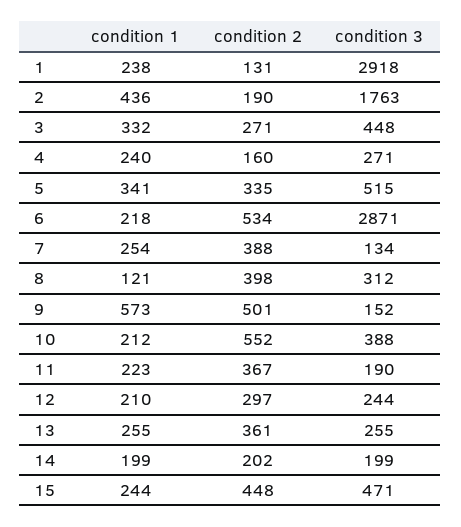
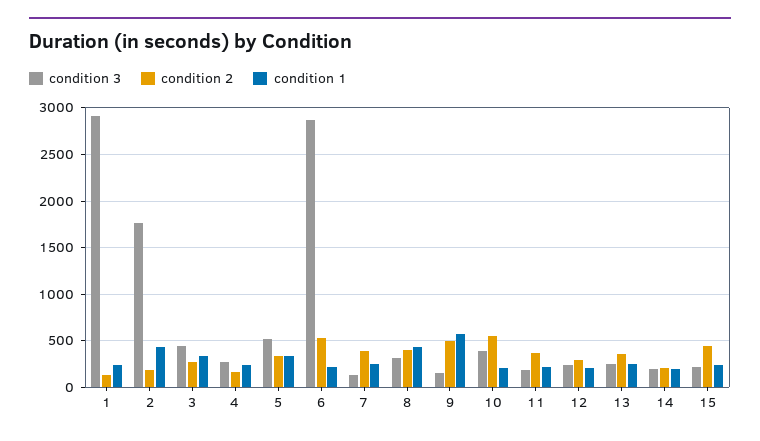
condition 1, 8: 121 -> 400
condition 3, 15: 471 -> 200

